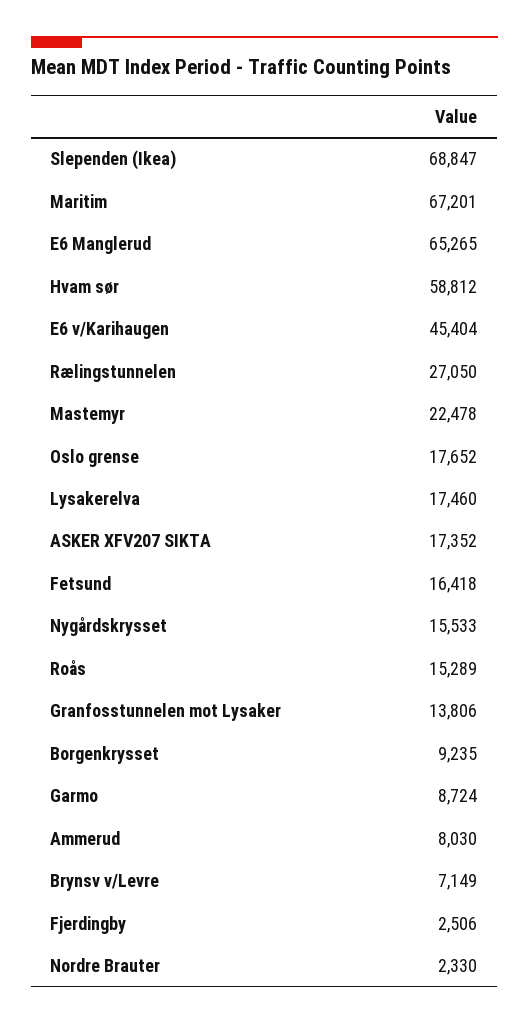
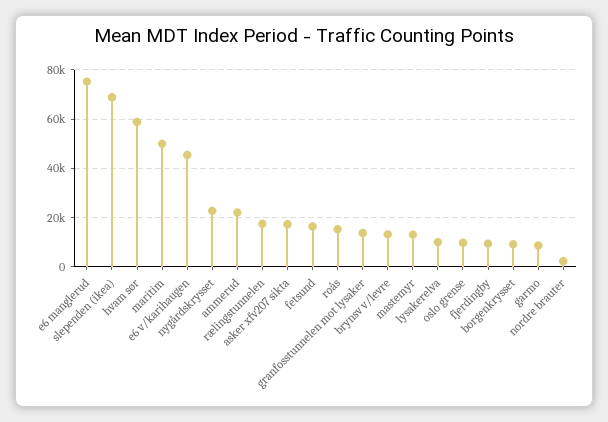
Maritim: 67201 -> 50000
E6 Manglerud: 65265 -> 75000
Rælingstunnelen: 27050 -> 17500
Mastemyr: 22478 -> 12500
Oslo grense: 17652 -> 10000
Lysakerelva: 17460 -> 10000
Nygårdskrysset: 15533 -> 22500
Ammerud: 8030 -> 22500
Brynsv v/Levre: 7149 -> 12500
Fjerdingby: 2506 -> 10000

